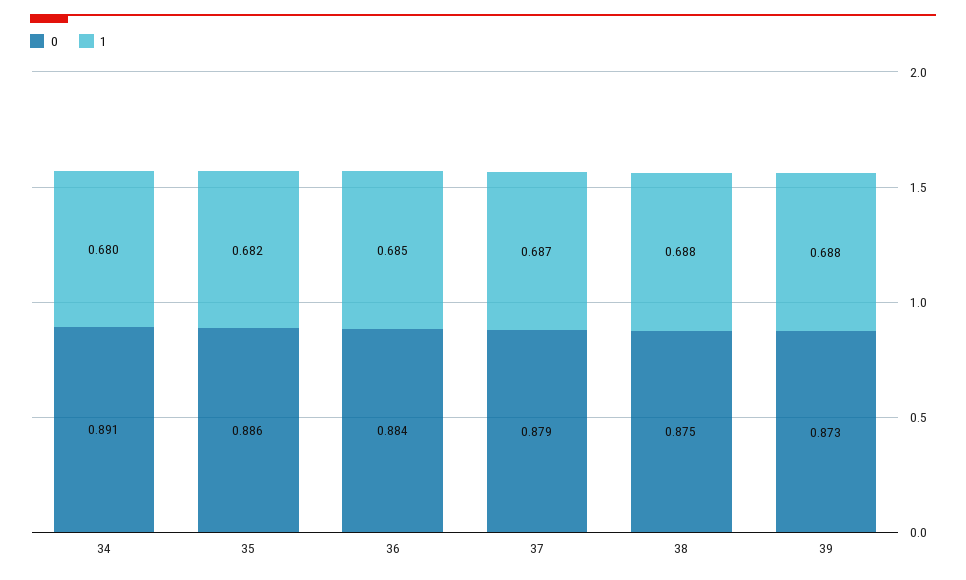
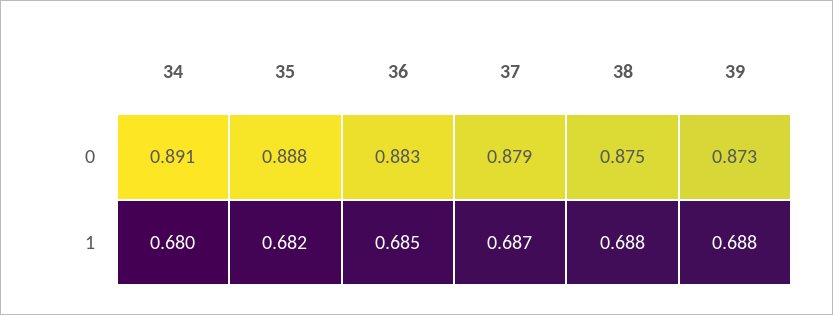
0, 35: 0.886 -> 0.888
0, 36: 0.884 -> 0.883

